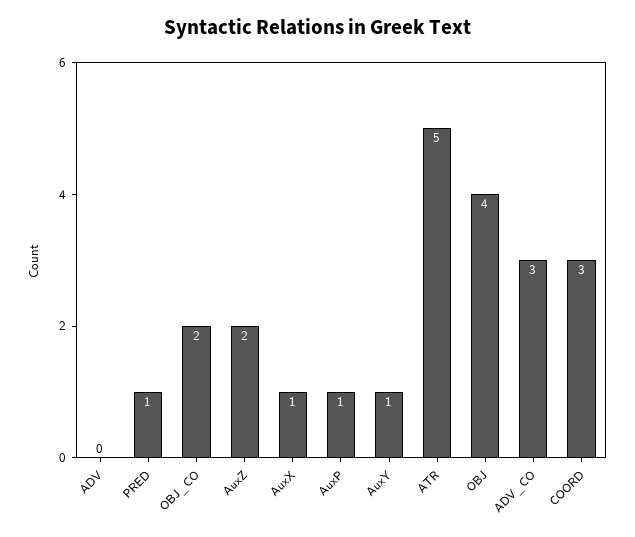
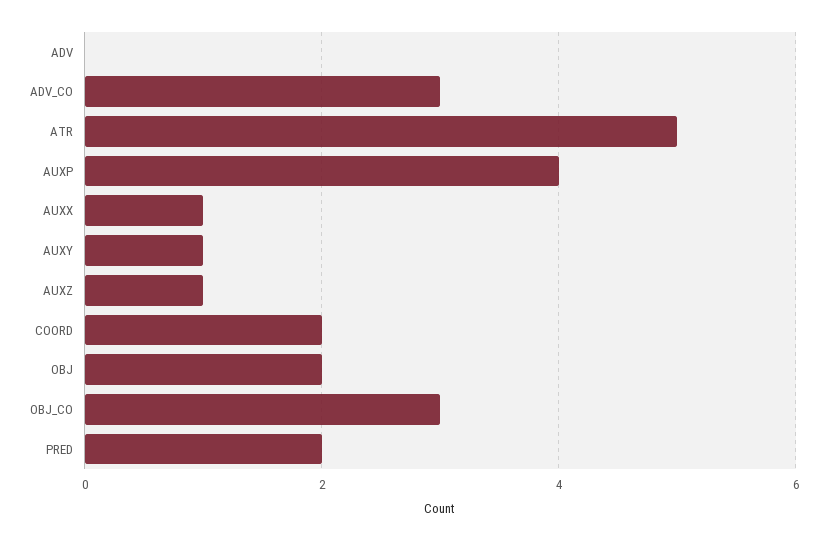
PRED: 1 -> 2
OBJ_CO: 2 -> 3
AuxZ: 2 -> 1
AuxP: 1 -> 4
OBJ: 4 -> 2
COORD: 3 -> 2

